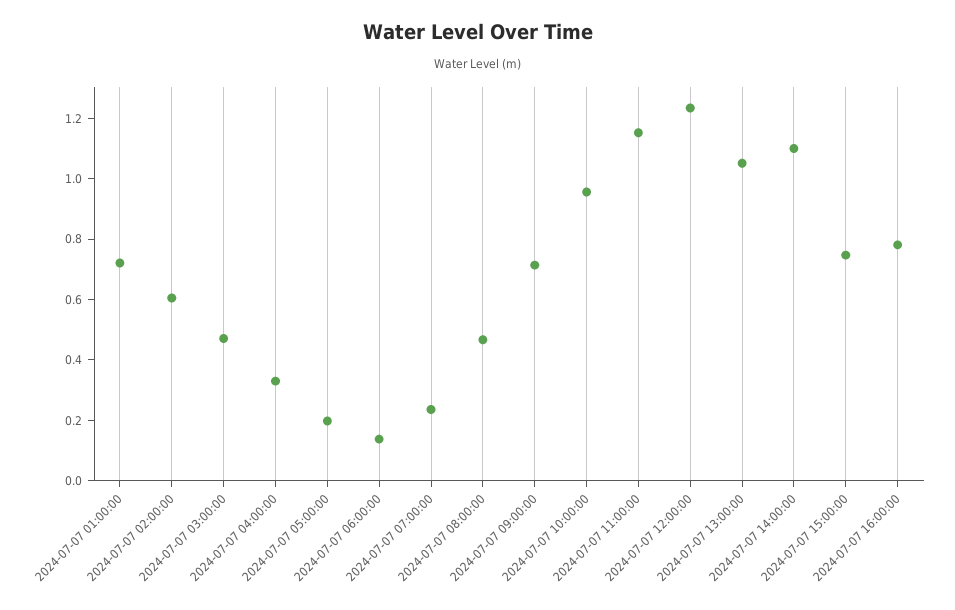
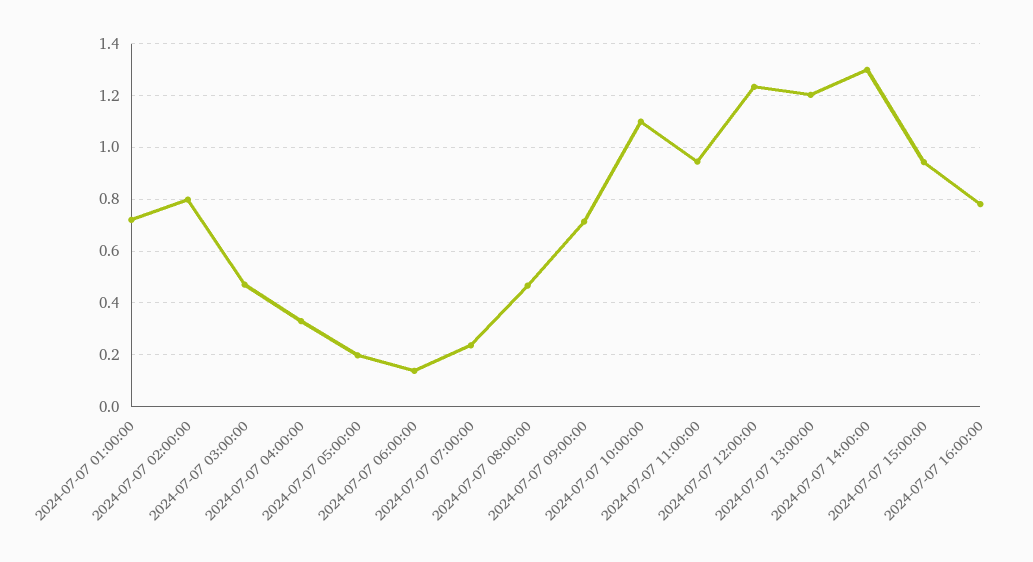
2024-07-07 02:00:00: 0.6 -> 0.8
2024-07-07 10:00:00: 0.95 -> 1.1
2024-07-07 11:00:00: 1.15 -> 0.95
2024-07-07 13:00:00: 1.05 -> 1.2
2024-07-07 14:00:00: 1.1 -> 1.3
2024-07-07 15:00:00: 0.75 -> 0.95

